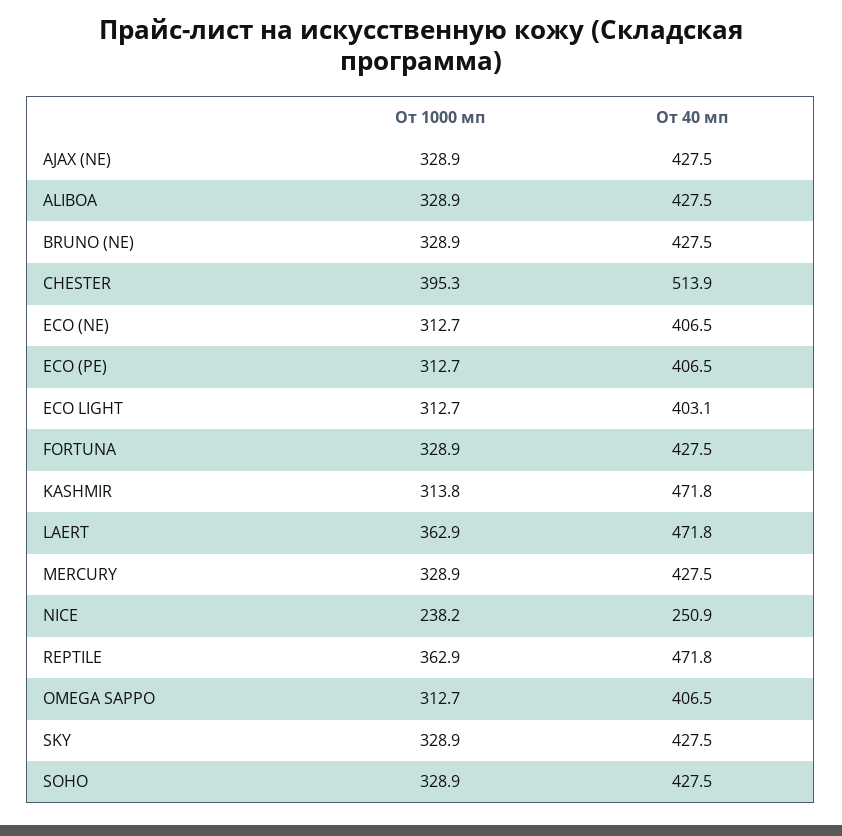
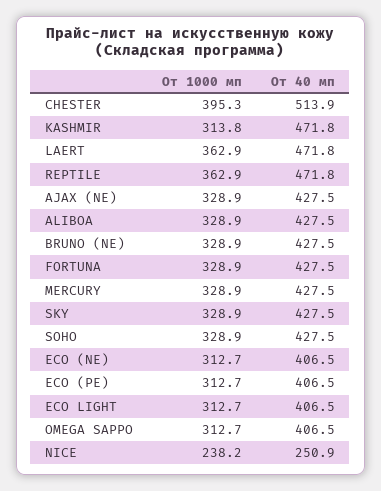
От 40 мп, ECO LIGHT: 403.1 -> 406.5

